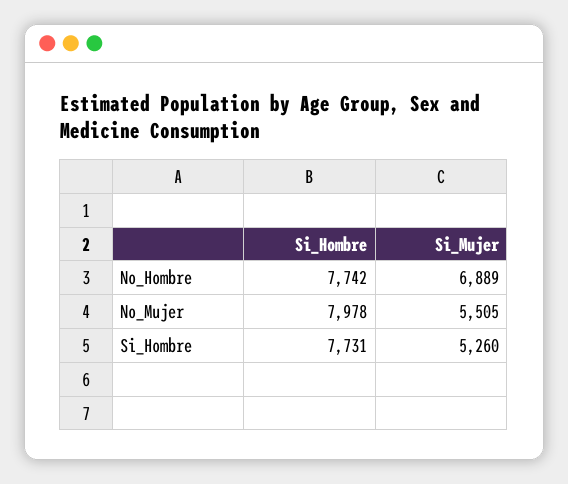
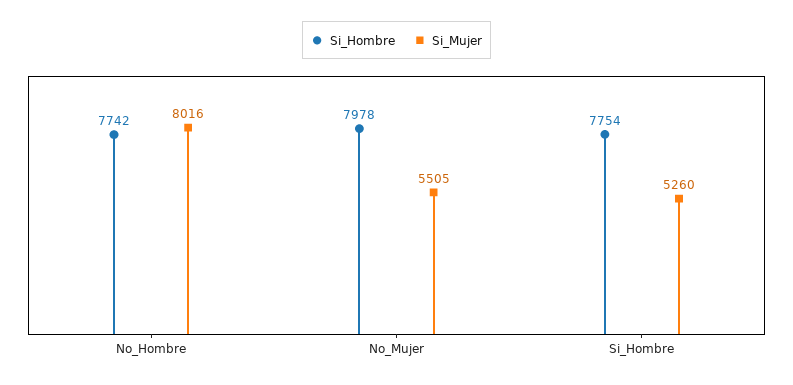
Si_Mujer, No_Hombre: 6889 -> 8016
Si_Hombre, Si_Hombre: 7731 -> 7754

